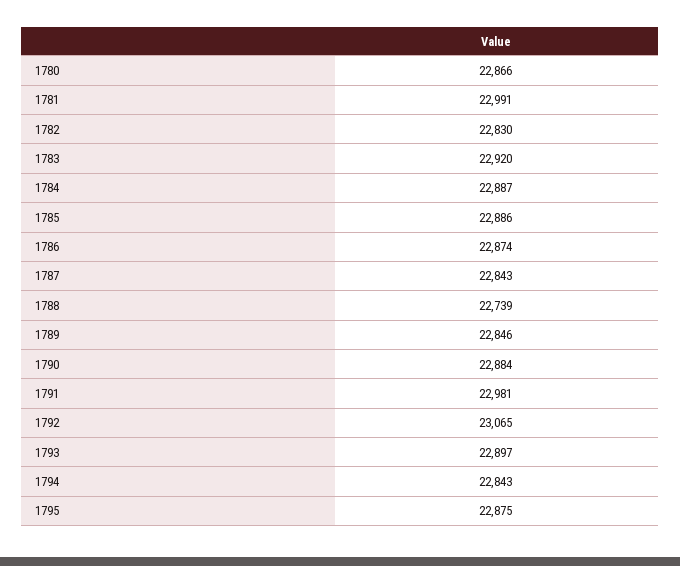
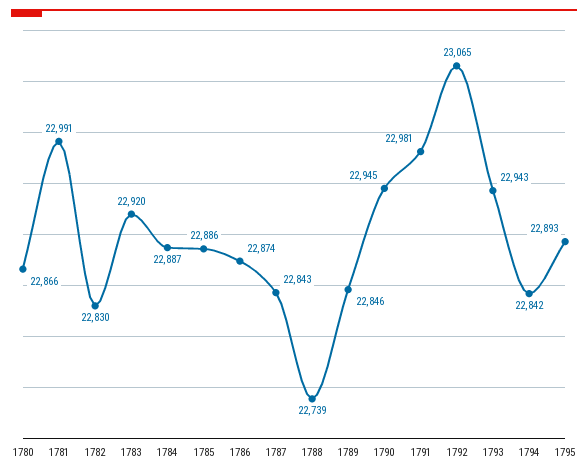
1790: 22884 -> 22945
1793: 22897 -> 22943
1794: 22843 -> 22842
1795: 22875 -> 22893

